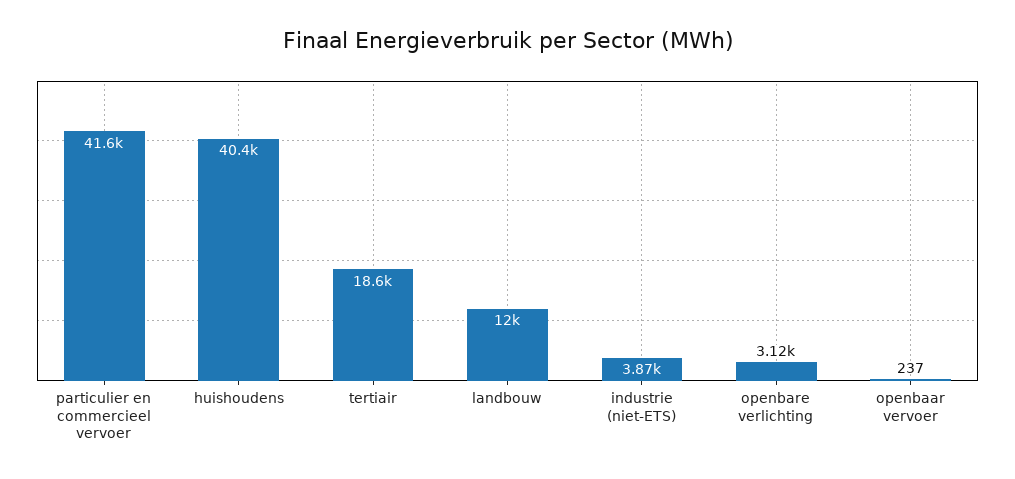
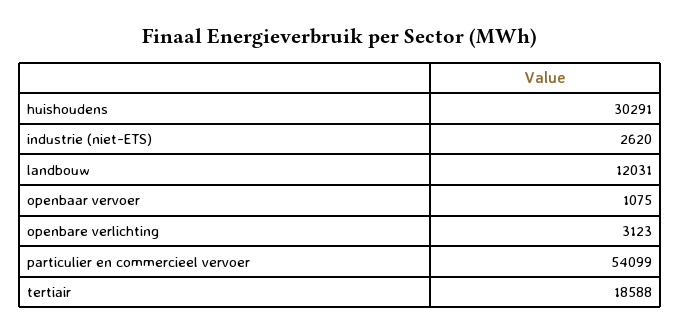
particulier en commercieel vervoer: 41600 -> 54099
huishoudens: 40400 -> 30291
industrie (niet-ETS): 3870 -> 2620
openbaar vervoer: 237 -> 1075

